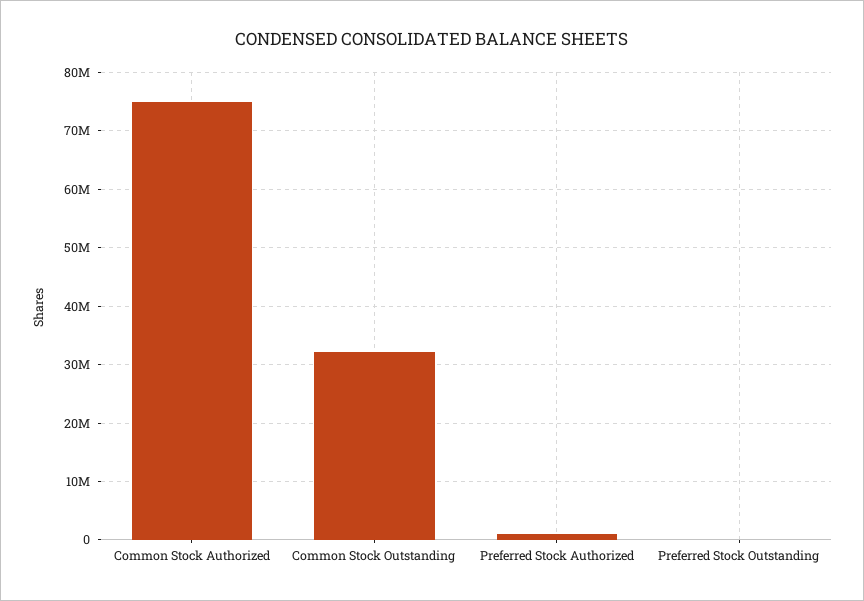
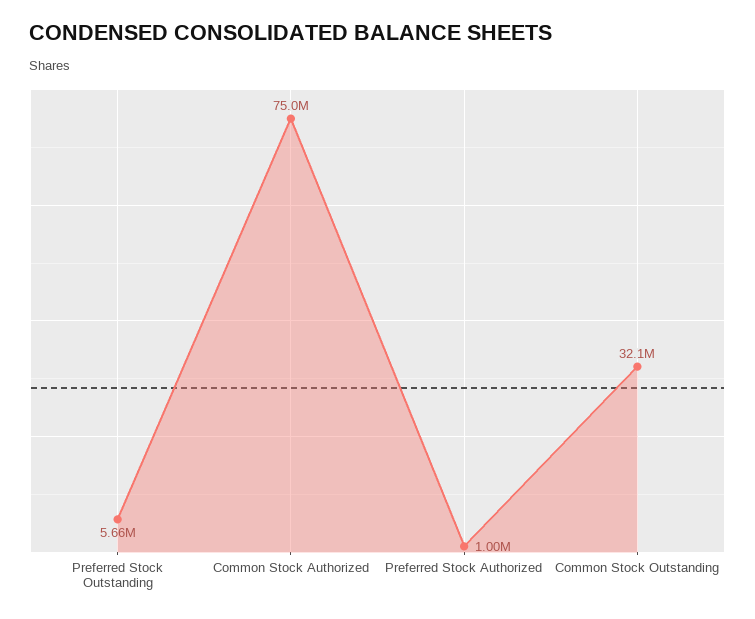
Preferred Stock Outstanding: 0 -> 5660000

